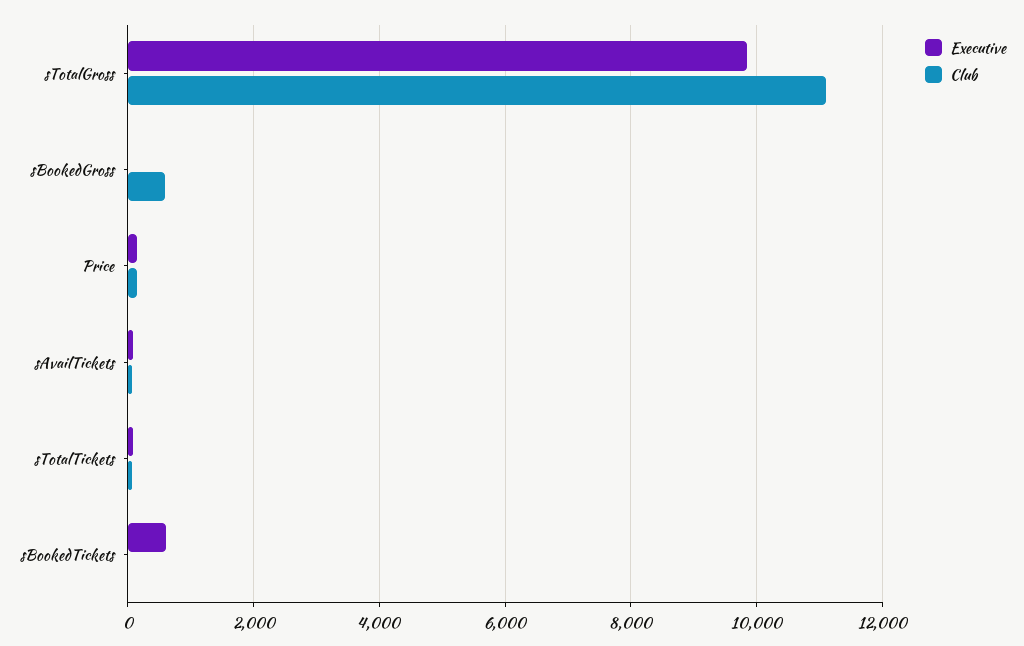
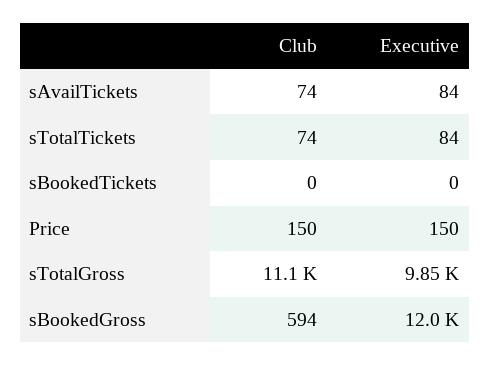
Executive, sBookedGross: 0 -> 12000
Executive, sBookedTickets: 600 -> 0

